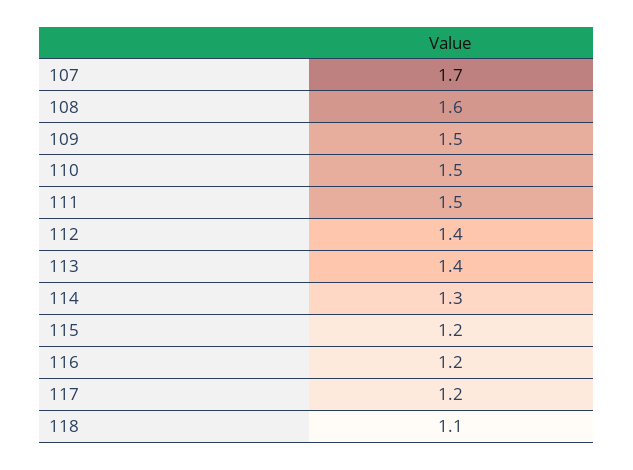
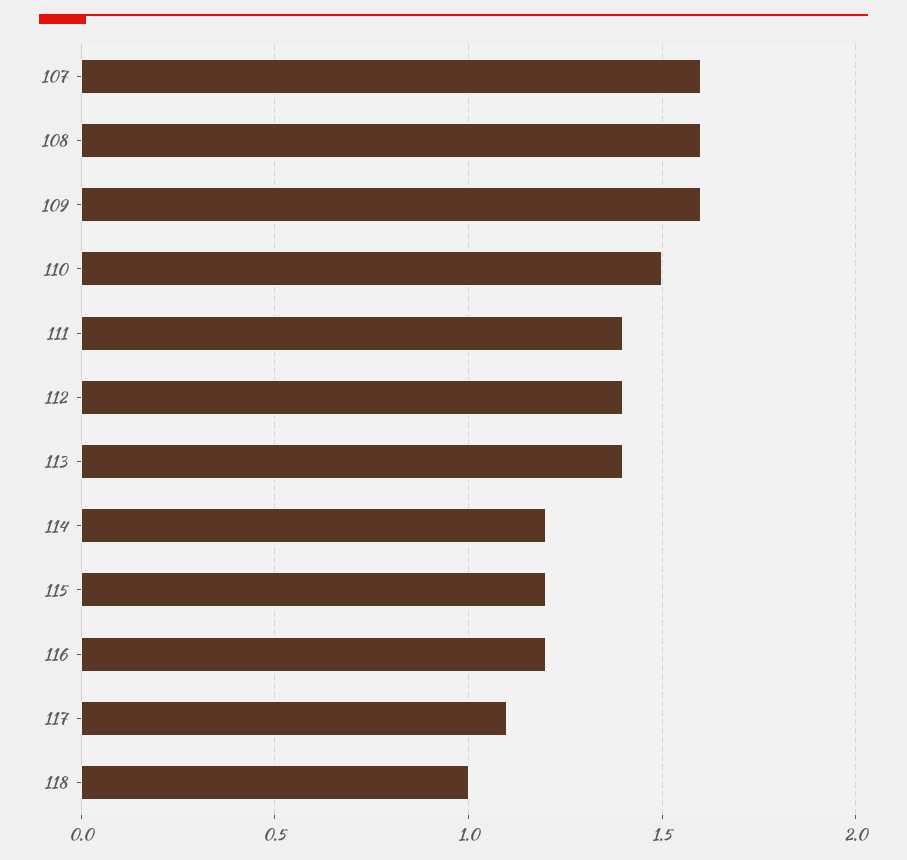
107: 1.7 -> 1.6
109: 1.5 -> 1.6
111: 1.5 -> 1.4
114: 1.3 -> 1.2
117: 1.2 -> 1.1
118: 1.1 -> 1

